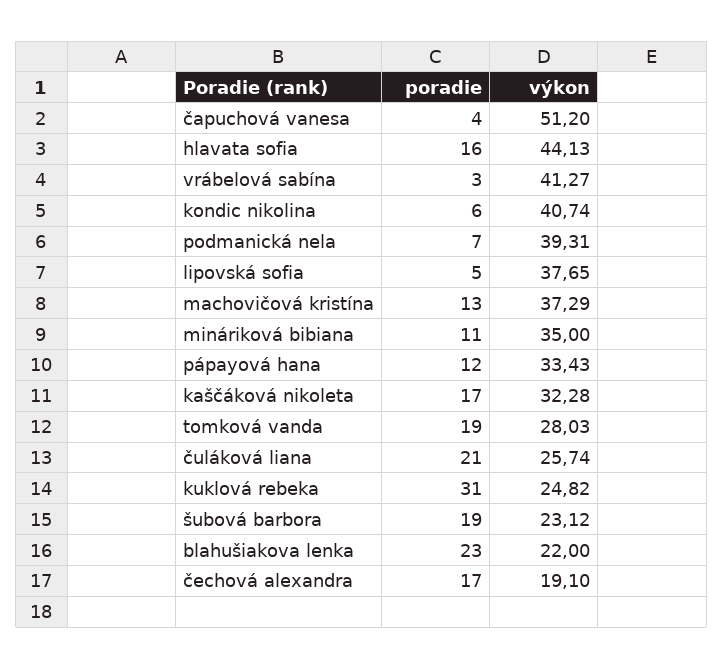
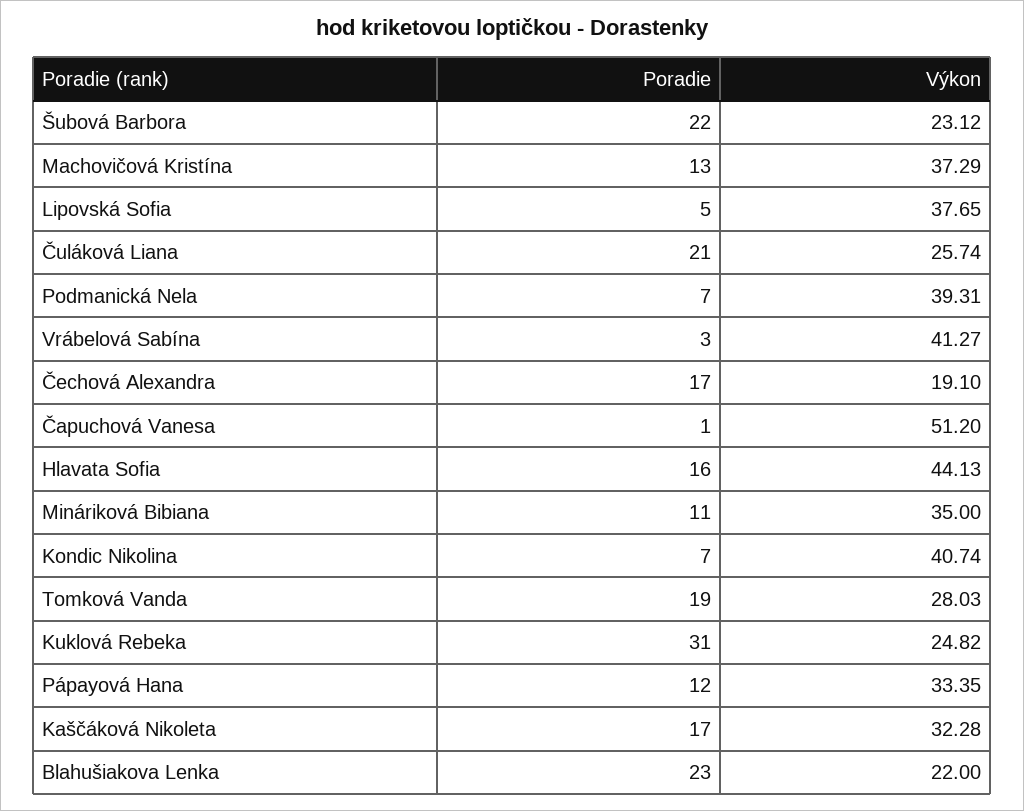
poradie, čapuchová vanesa: 4 -> 1
poradie, kondic nikolina: 6 -> 7
výkon, pápayová hana: 33.43 -> 33.35
poradie, šubová barbora: 19 -> 22

